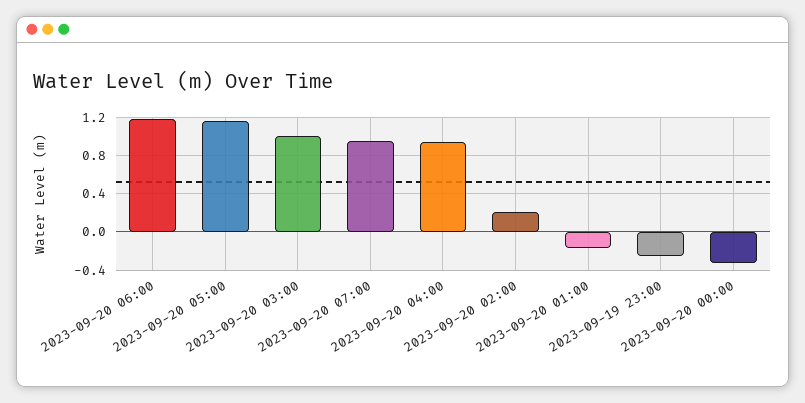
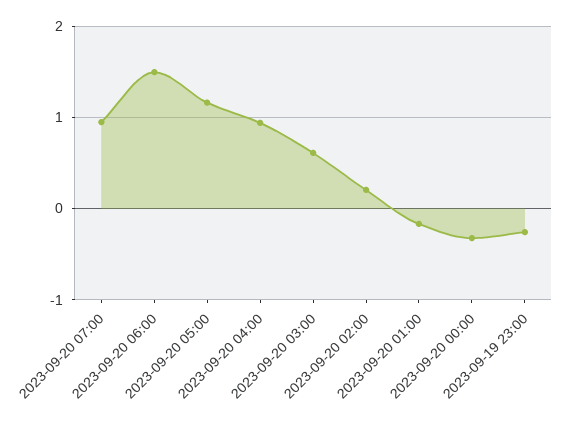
2023-09-20 06:00: 1.2 -> 1.5
2023-09-20 03:00: 1 -> 0.6

